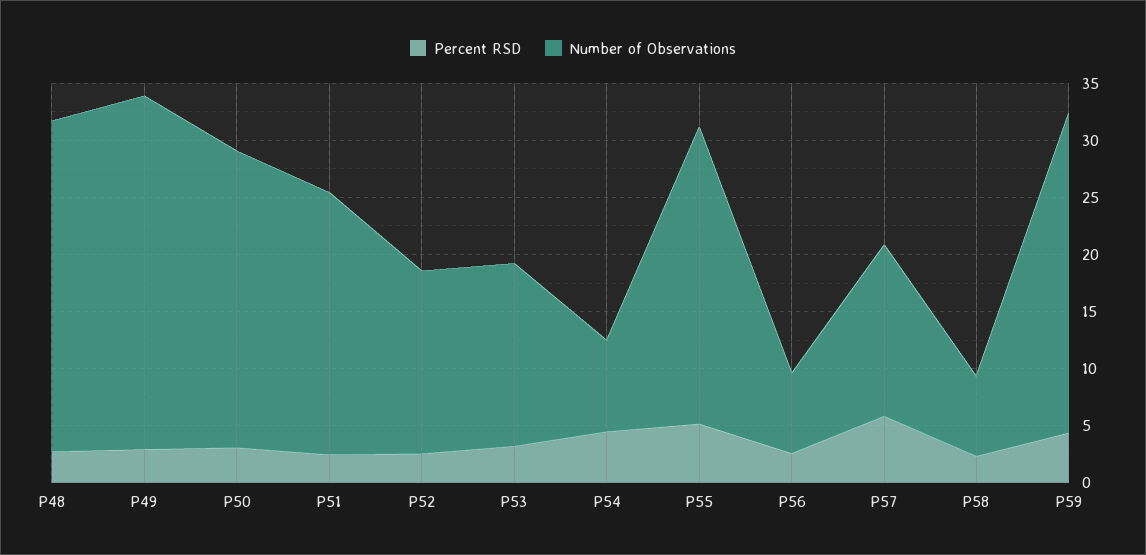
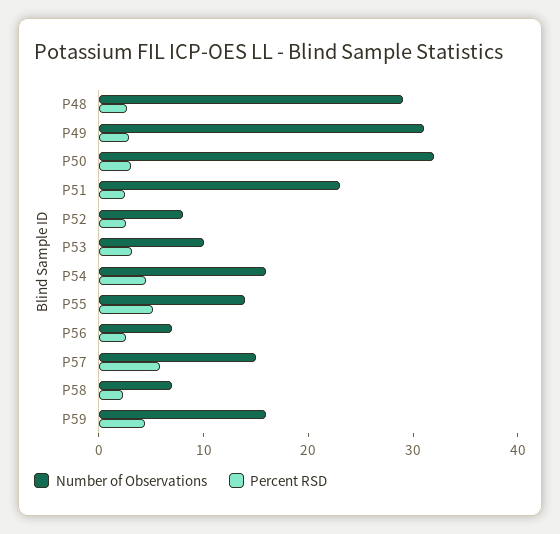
Number of Observations, P50: 26 -> 32
Number of Observations, P52: 16 -> 8
Number of Observations, P53: 16 -> 10
Number of Observations, P54: 8 -> 16
Number of Observations, P55: 26 -> 14
Number of Observations, P59: 28 -> 16

